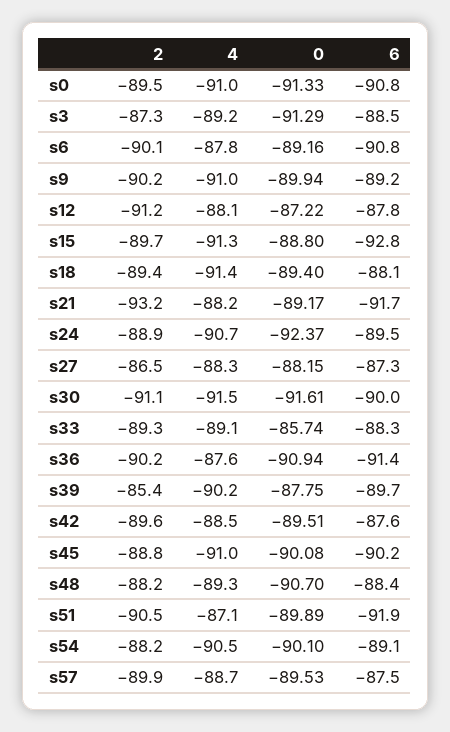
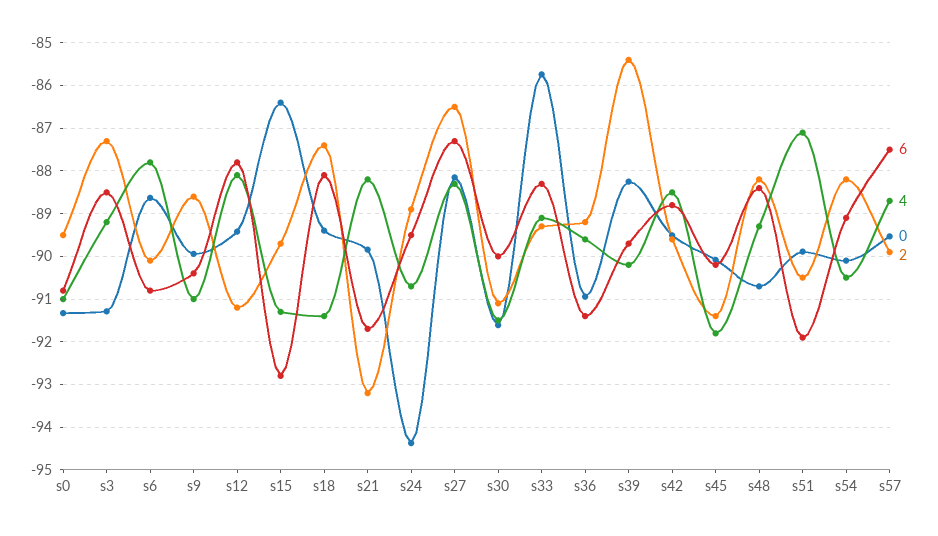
0, s6: -89.16 -> -88.6
2, s9: -90.2 -> -88.6
6, s9: -89.2 -> -90.4
0, s12: -87.22 -> -89.4
0, s15: -88.8 -> -86.4
2, s18: -89.4 -> -87.4
0, s21: -89.17 -> -89.8
0, s24: -92.37 -> -94.4
2, s36: -90.2 -> -89.2
4, s36: -87.6 -> -89.6
0, s39: -87.75 -> -88.2
6, s42: -87.6 -> -88.8
2, s45: -88.8 -> -91.4
4, s45: -91 -> -91.8

